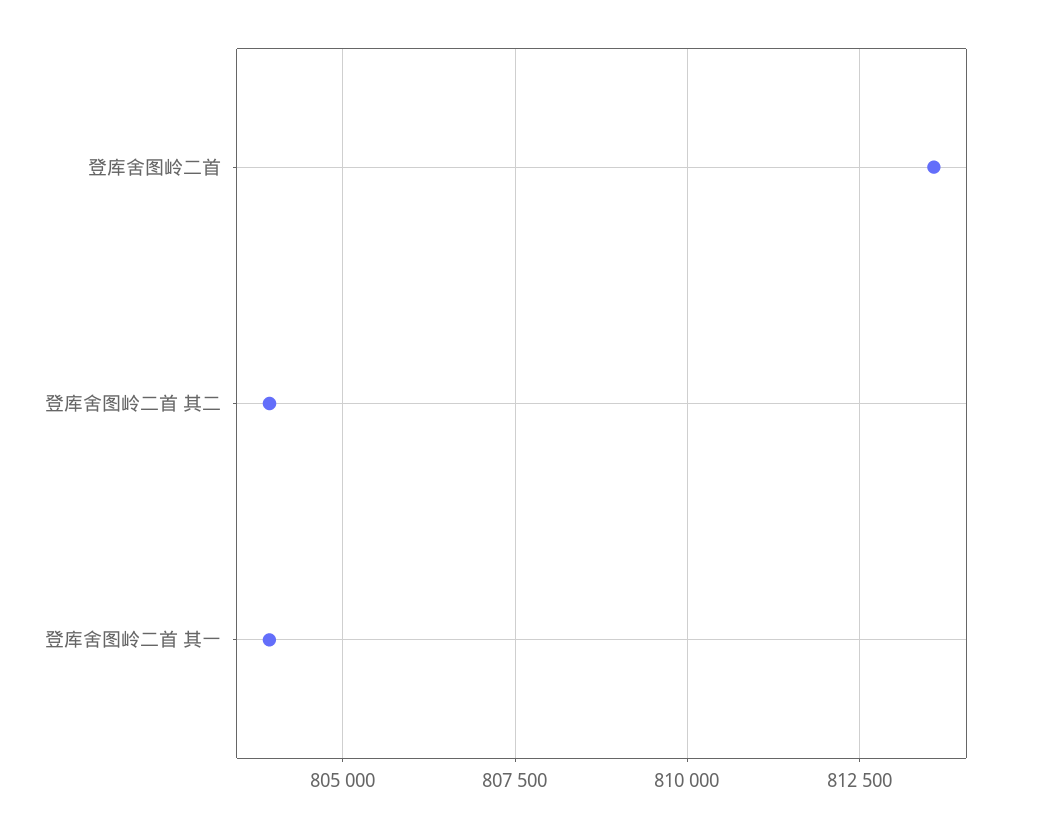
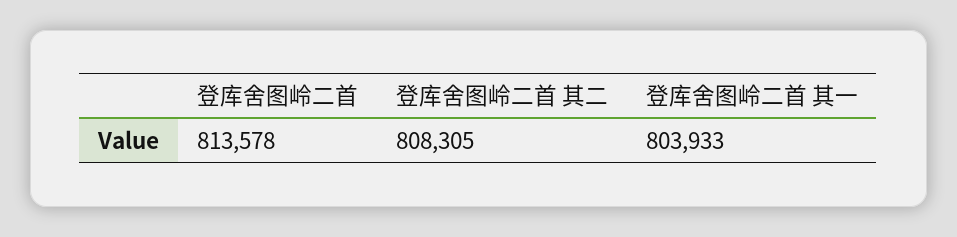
登库舍图岭二首 其二: 804000 -> 808305

